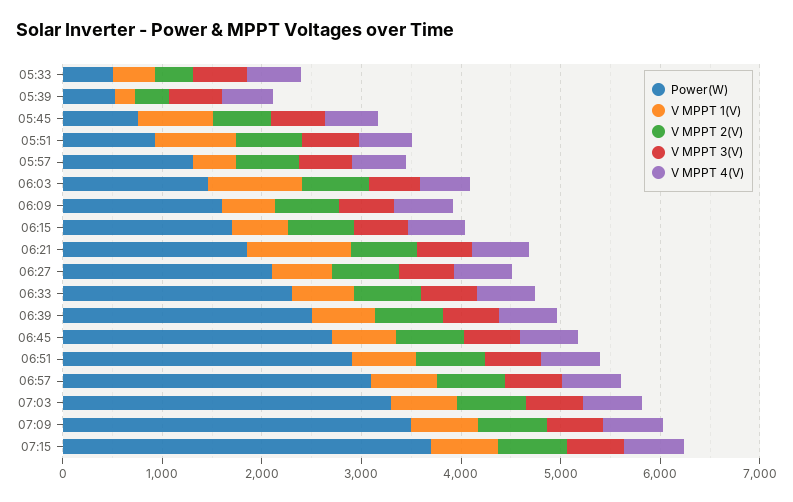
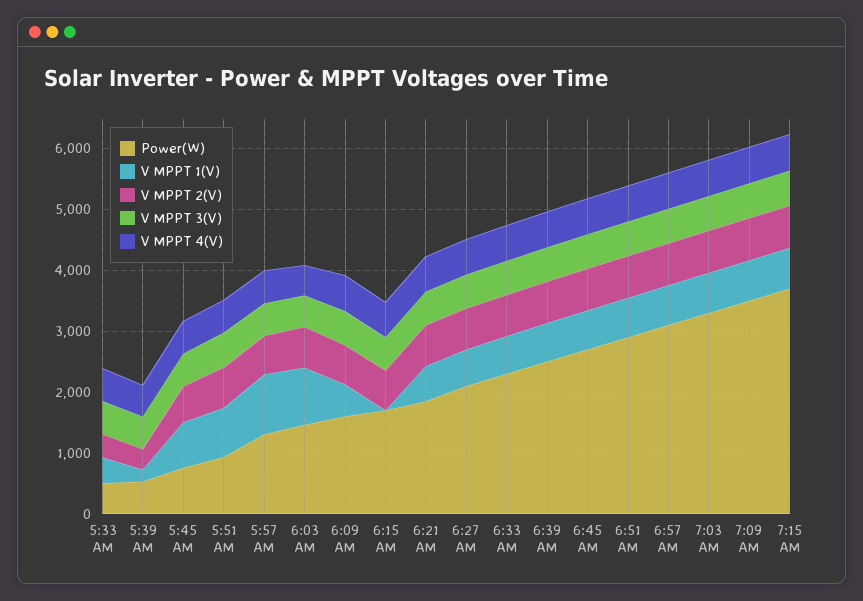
V MPPT 1(V), 05:57: 400 -> 1000
V MPPT 1(V), 06:15: 600 -> 0
V MPPT 1(V), 06:21: 1000 -> 600

